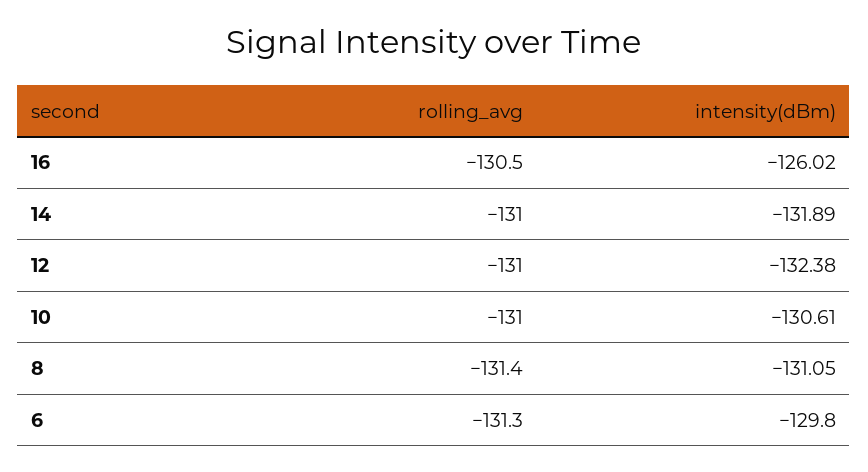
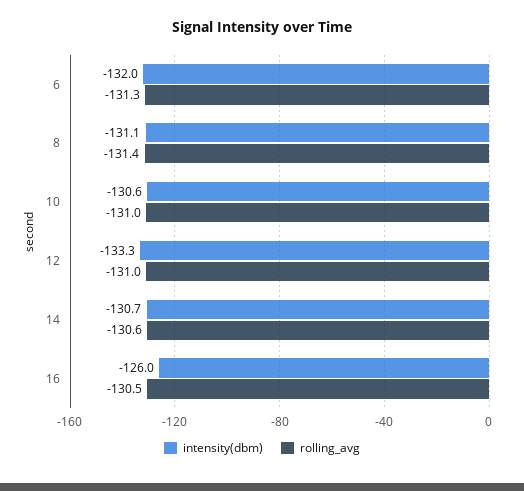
rolling_avg, 14: -131 -> -130.6
intensity(dBm), 14: -131.89 -> -130.7
intensity(dBm), 12: -132.38 -> -133.3
intensity(dBm), 6: -129.8 -> -132

